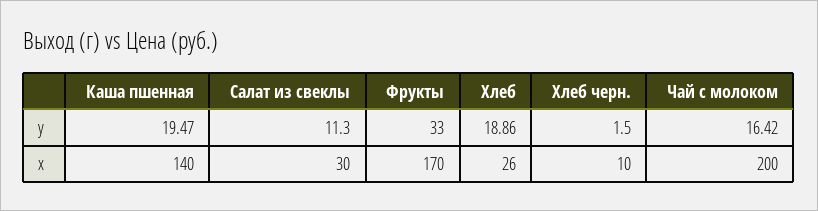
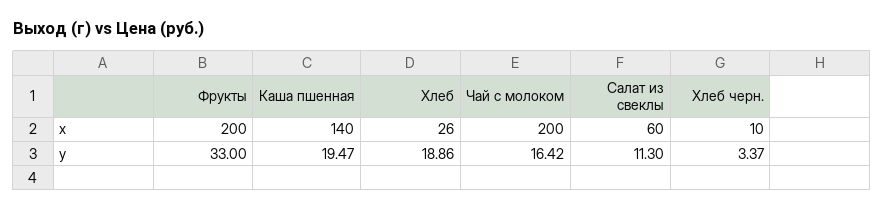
Хлеб черн., y: 1.5 -> 3.37
Салат из свеклы, x: 30 -> 60
Фрукты, x: 170 -> 200

